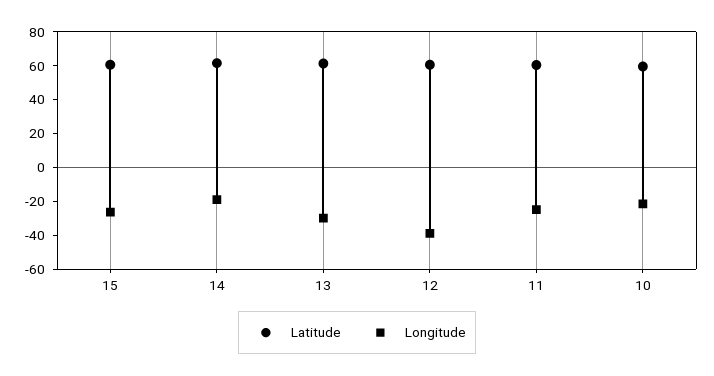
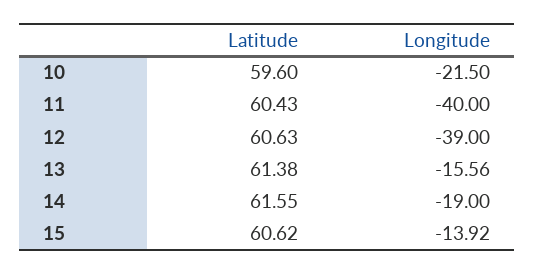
Longitude, 15: -25 -> -13.92
Longitude, 13: -30 -> -15.56
Longitude, 11: -25 -> -40

